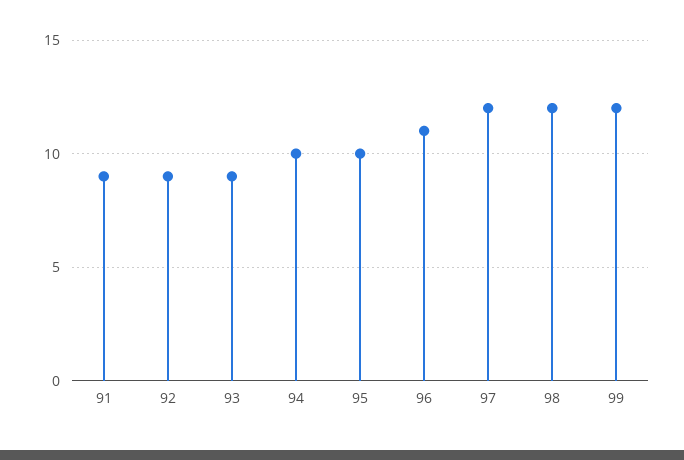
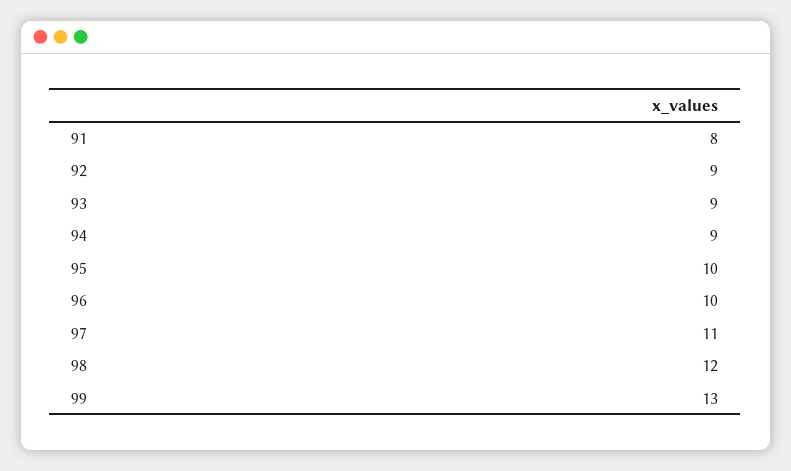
91: 9 -> 8
94: 10 -> 9
96: 11 -> 10
97: 12 -> 11
99: 12 -> 13

